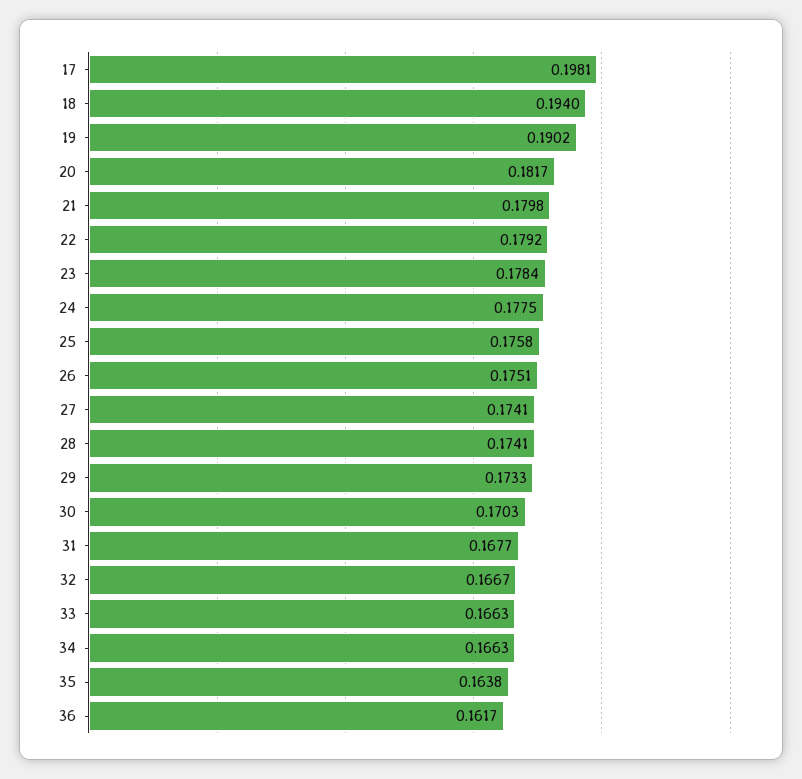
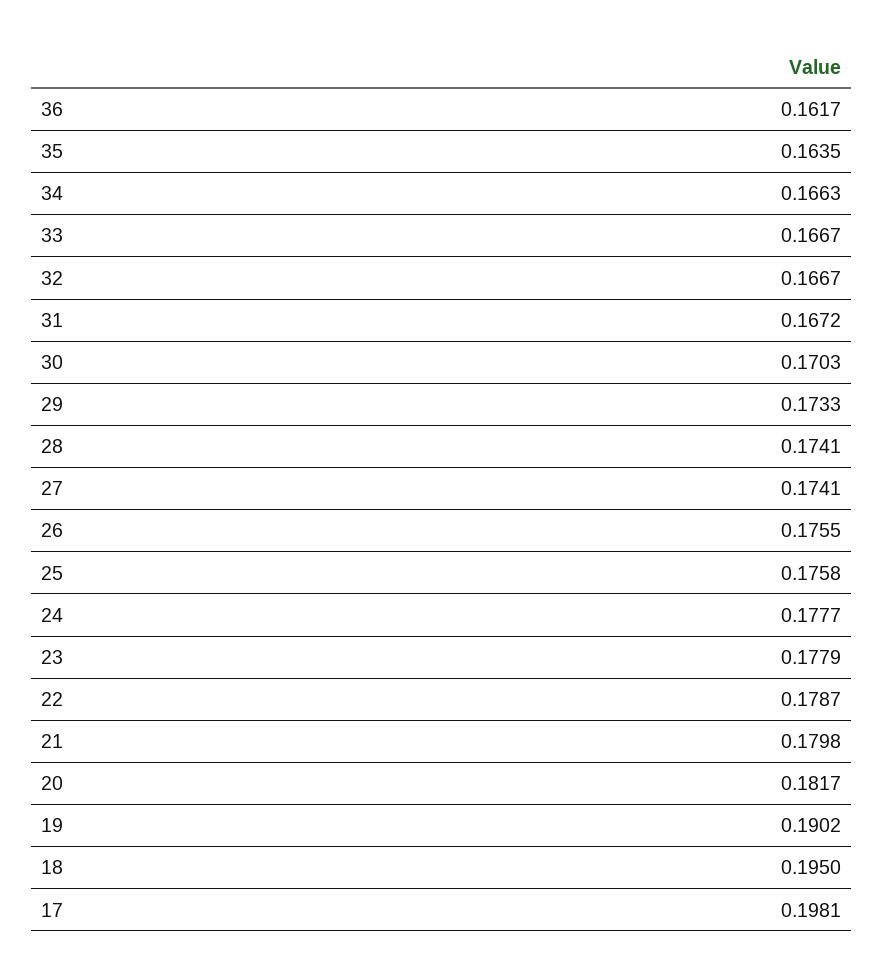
18: 0.194 -> 0.195
22: 0.1792 -> 0.1787
23: 0.1784 -> 0.1779
24: 0.1775 -> 0.1777
26: 0.1751 -> 0.1755
31: 0.1677 -> 0.1672
33: 0.1663 -> 0.1667
35: 0.1638 -> 0.1635

